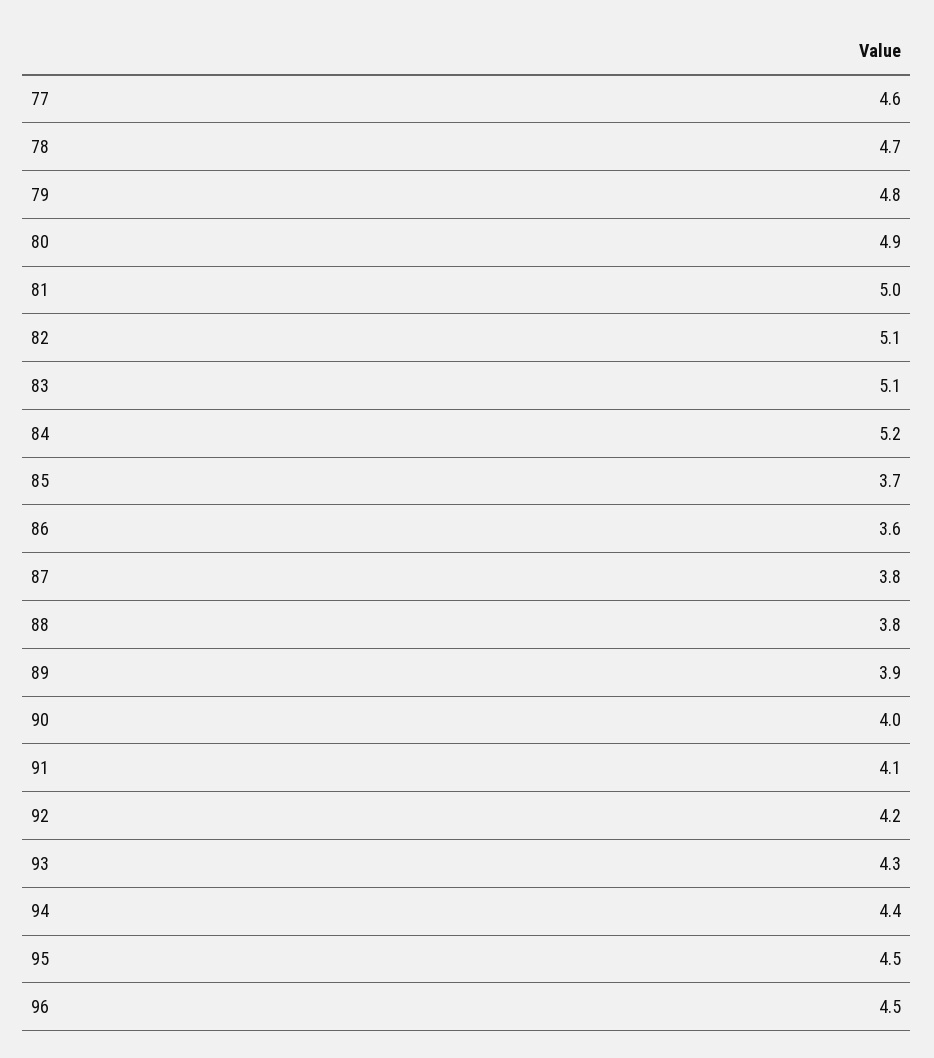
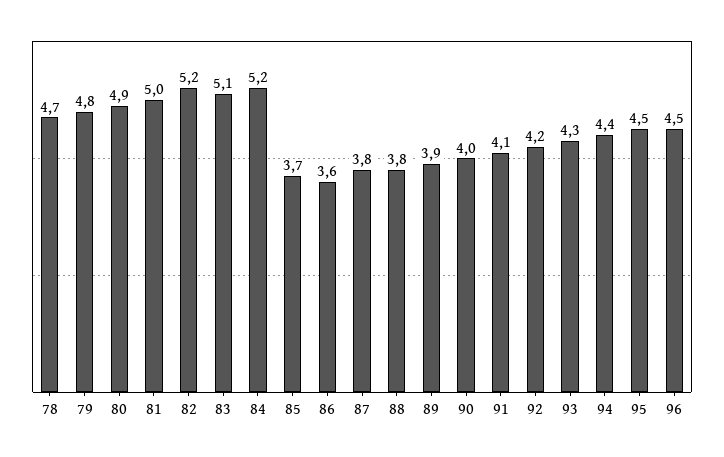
77: 4.6 -> none
82: 5.1 -> 5.2

